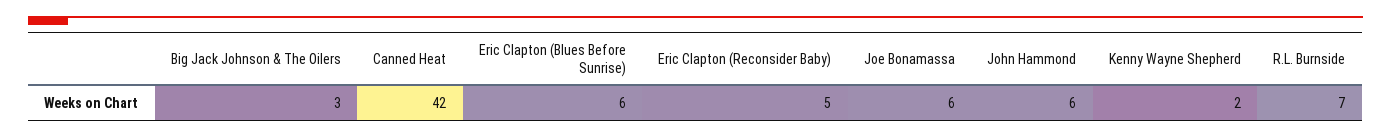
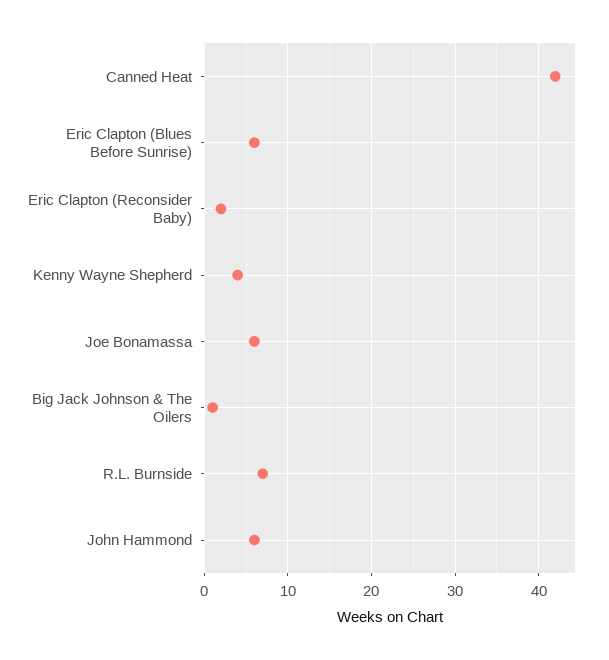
Big Jack Johnson & The Oilers: 3 -> 1
Eric Clapton (Reconsider Baby): 5 -> 2
Kenny Wayne Shepherd: 2 -> 4

